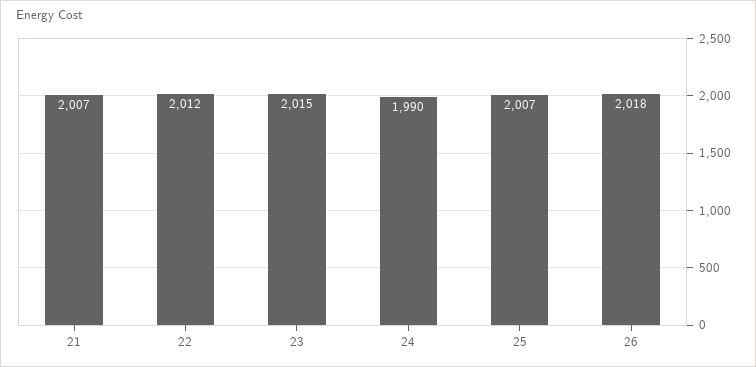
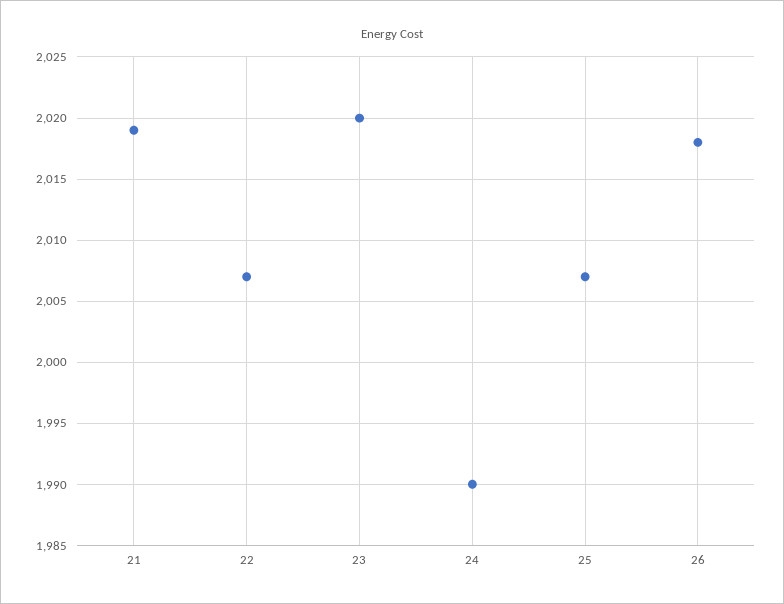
21: 2007 -> 2019
22: 2012 -> 2007
23: 2015 -> 2020

